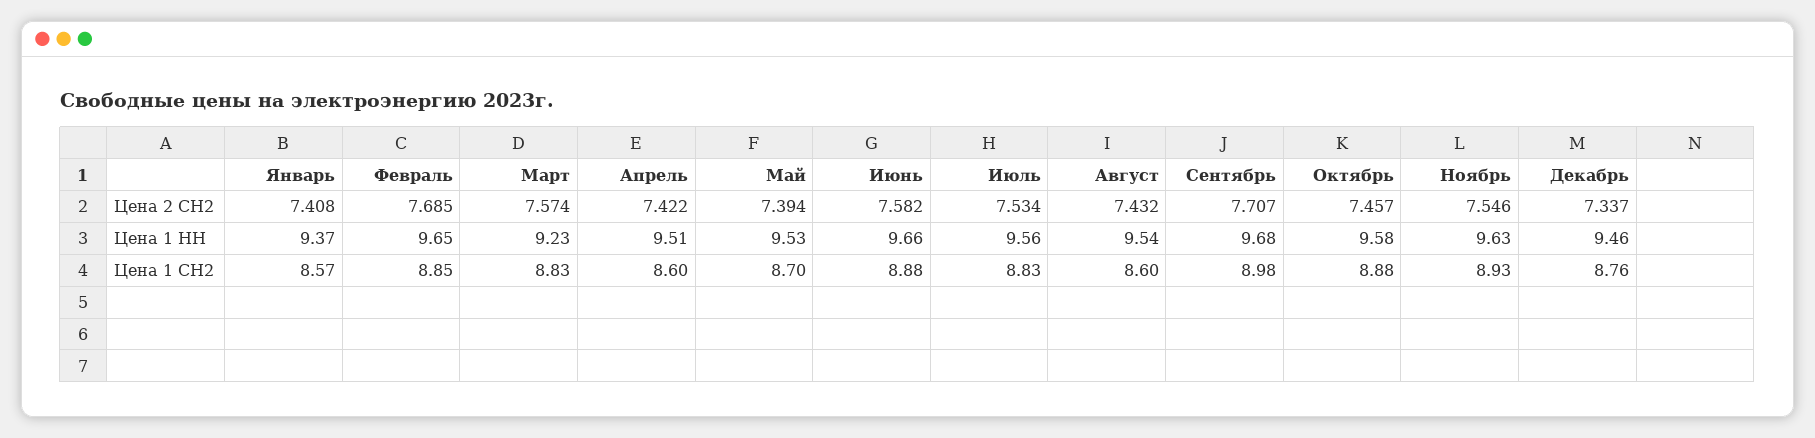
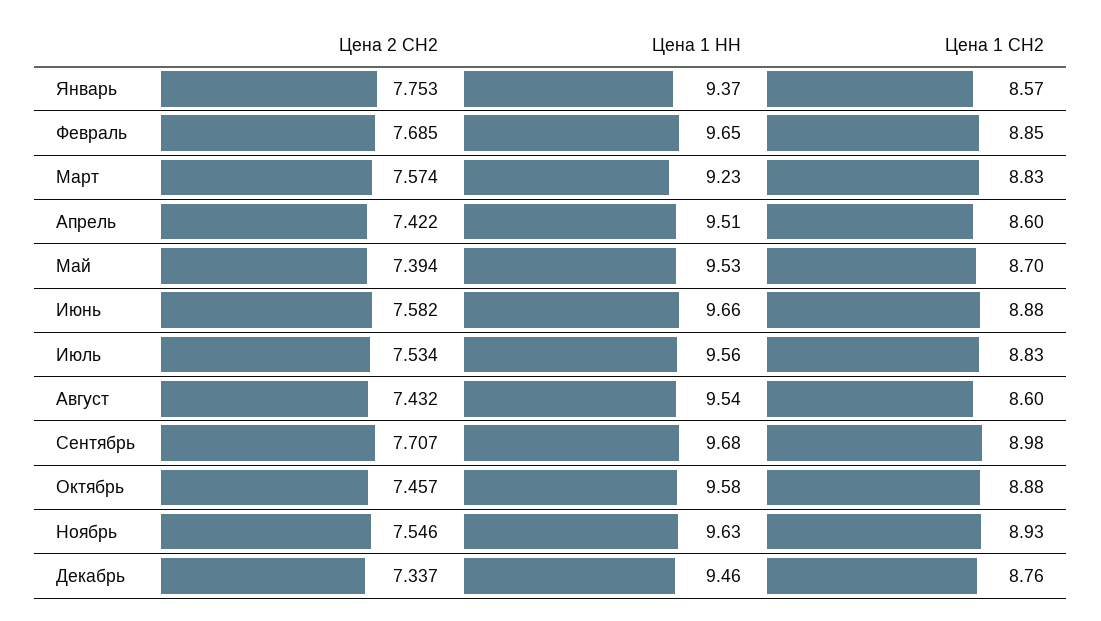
Январь, Цена 2 СН2: 7.408 -> 7.753

